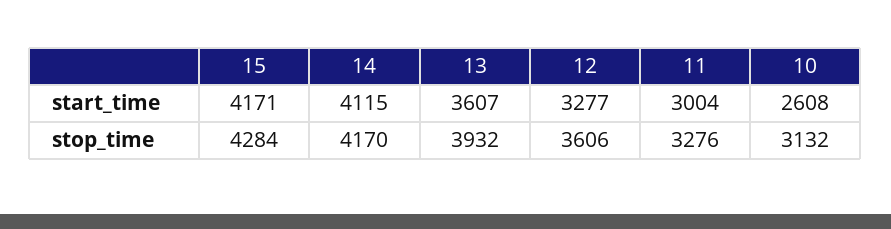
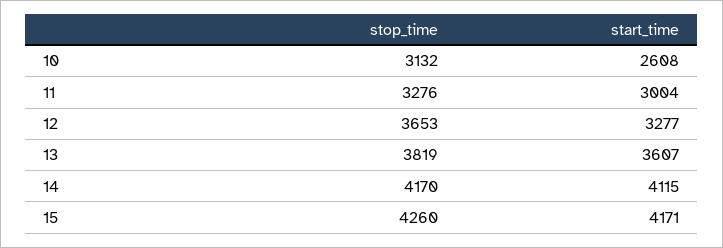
15, stop_time: 4284 -> 4260
13, stop_time: 3932 -> 3819
12, stop_time: 3606 -> 3653

